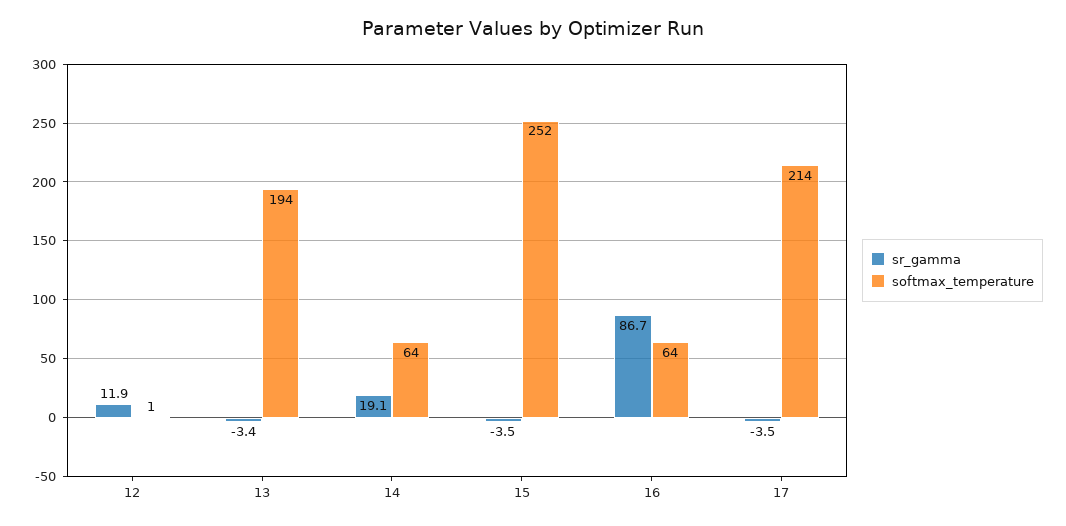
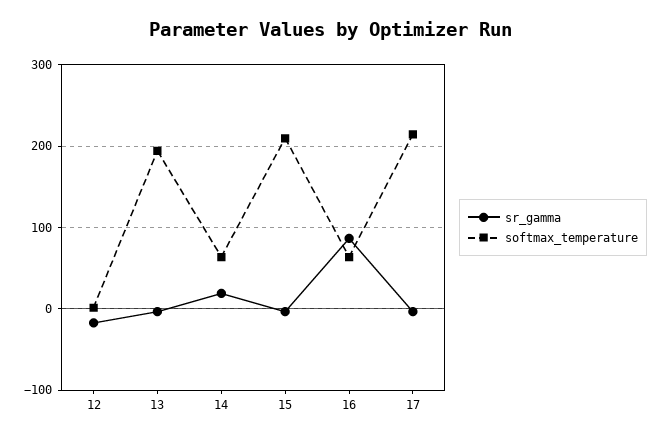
sr_gamma, 12: 11.9 -> -20
softmax_temperature, 15: 252 -> 210

